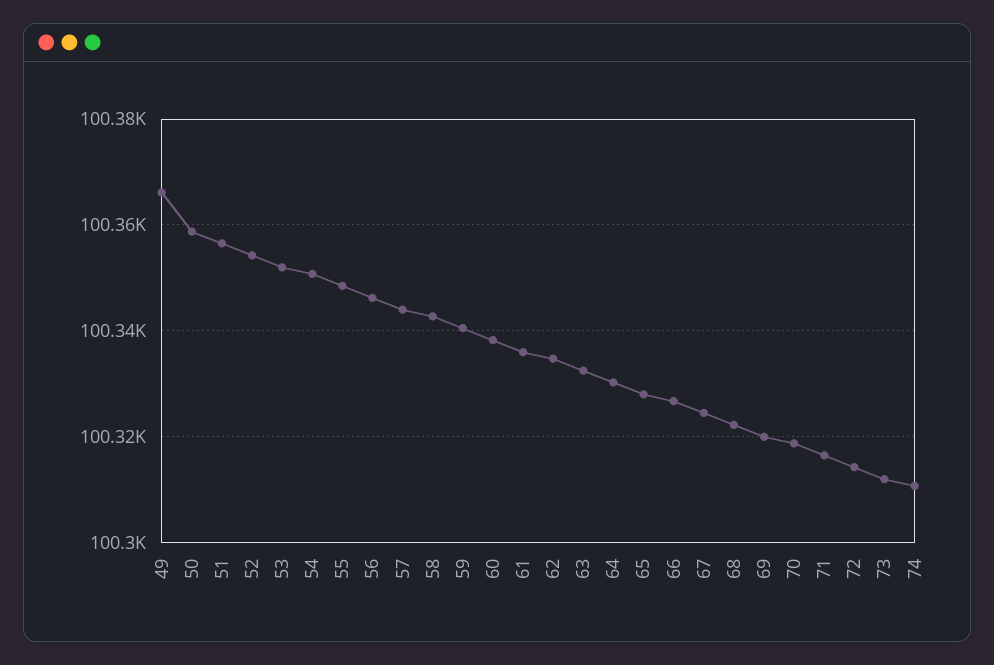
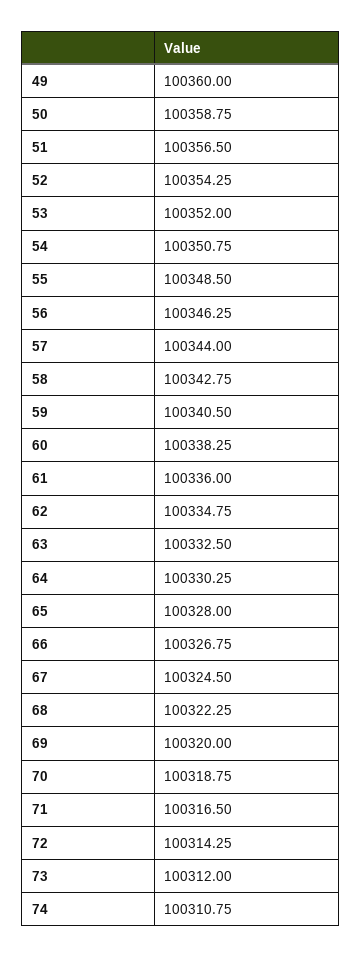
49: 100366 -> 100360

